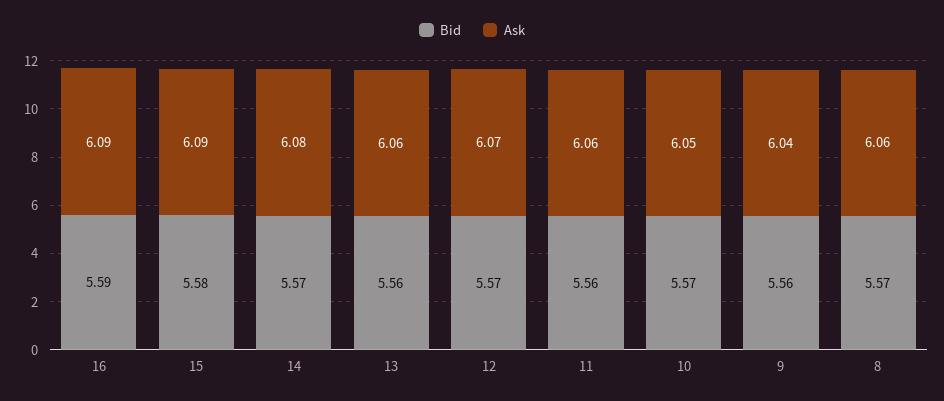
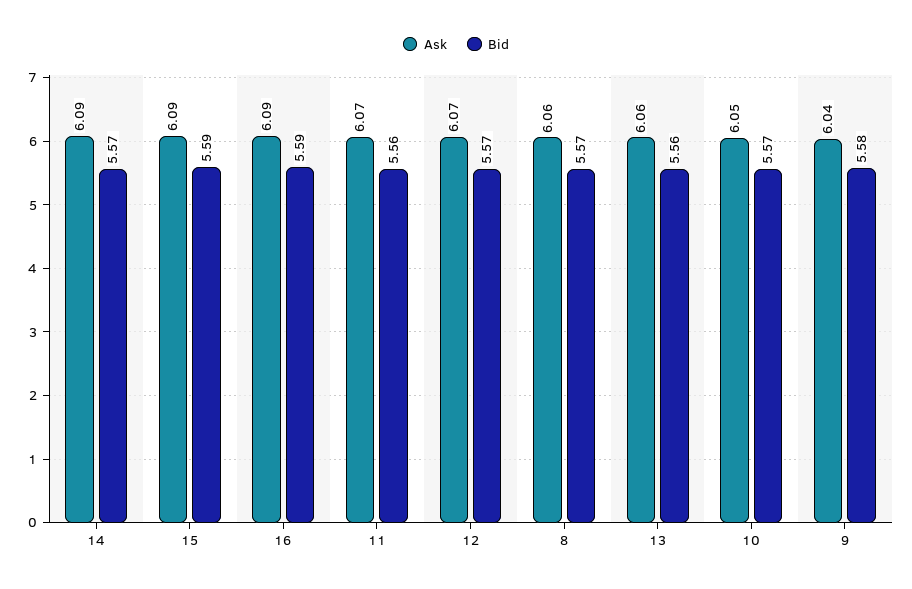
Bid, 15: 5.58 -> 5.59
Ask, 14: 6.08 -> 6.09
Ask, 11: 6.06 -> 6.07
Bid, 9: 5.56 -> 5.58

